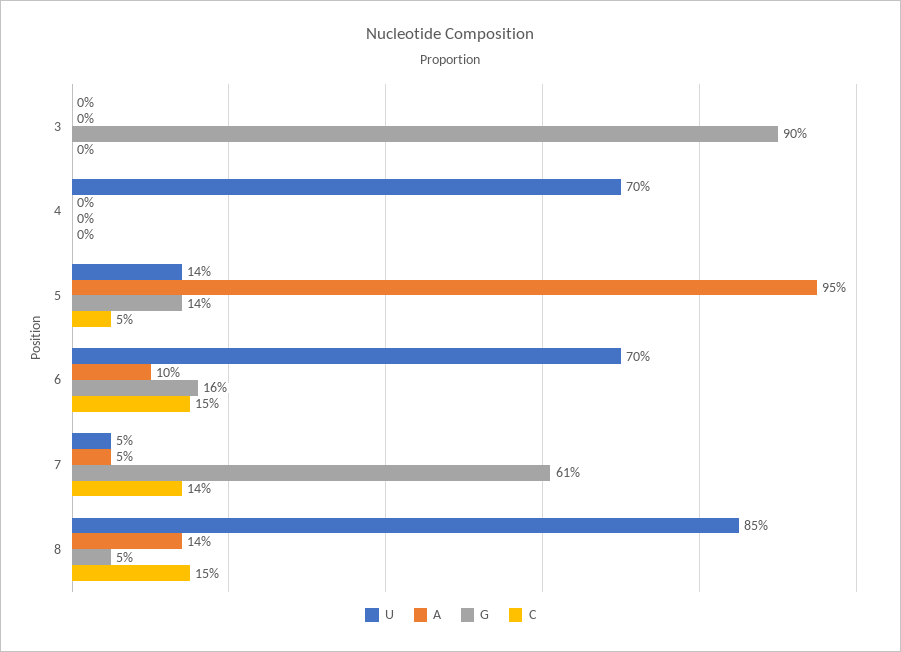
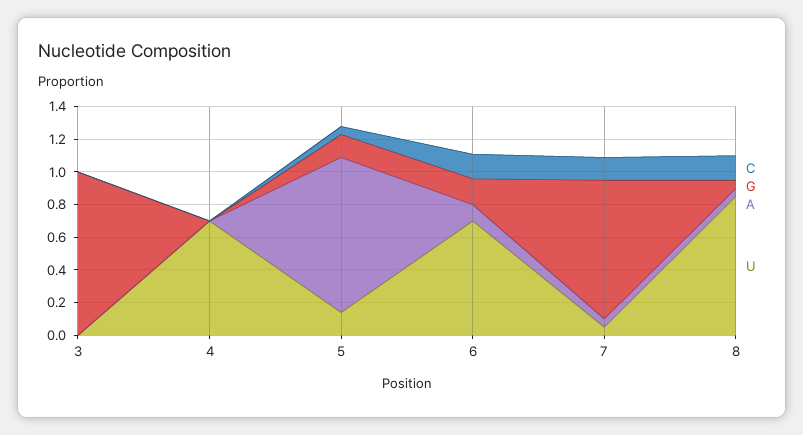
G, 3: 0.9 -> 1
G, 7: 0.61 -> 0.85
A, 8: 0.14 -> 0.05

